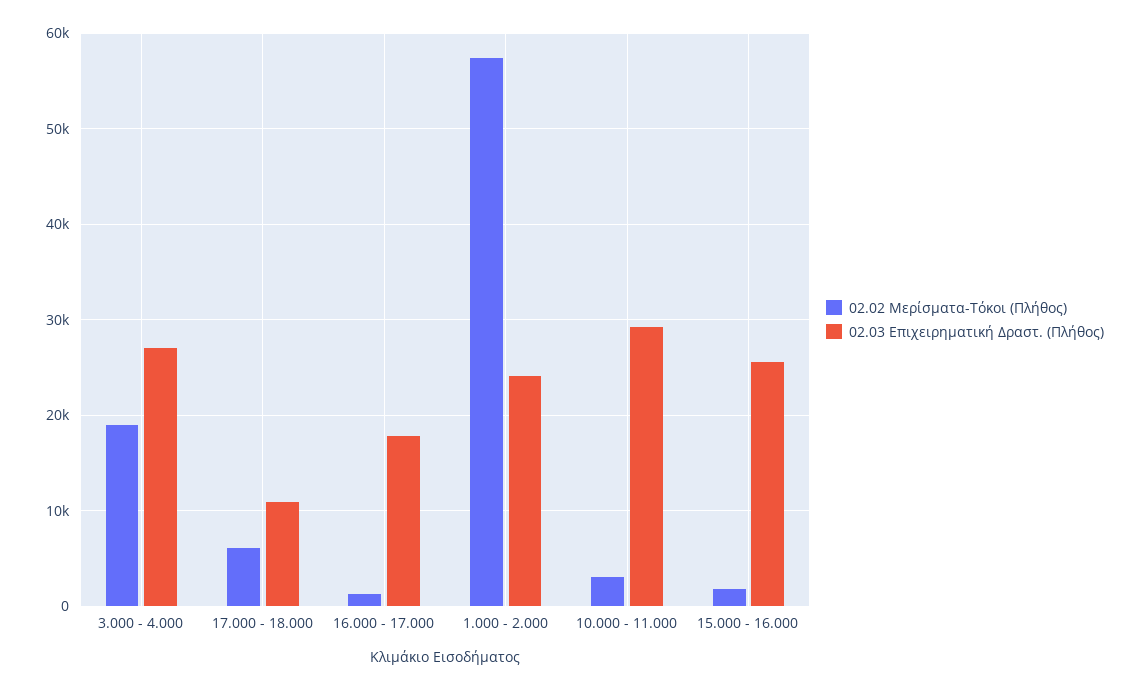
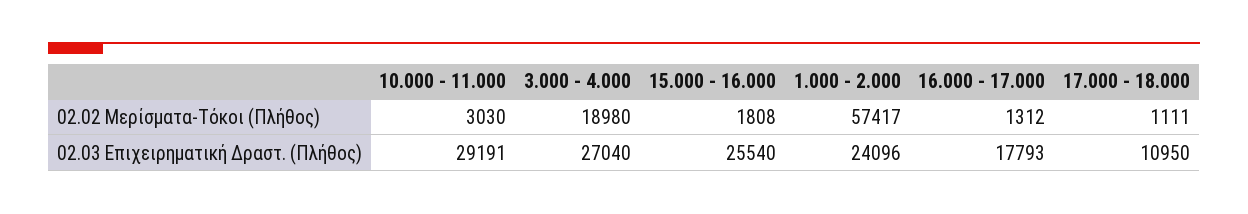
02.02 Μερίσματα-Τόκοι (Πλήθος), 17.000 - 18.000: 6000 -> 1111

